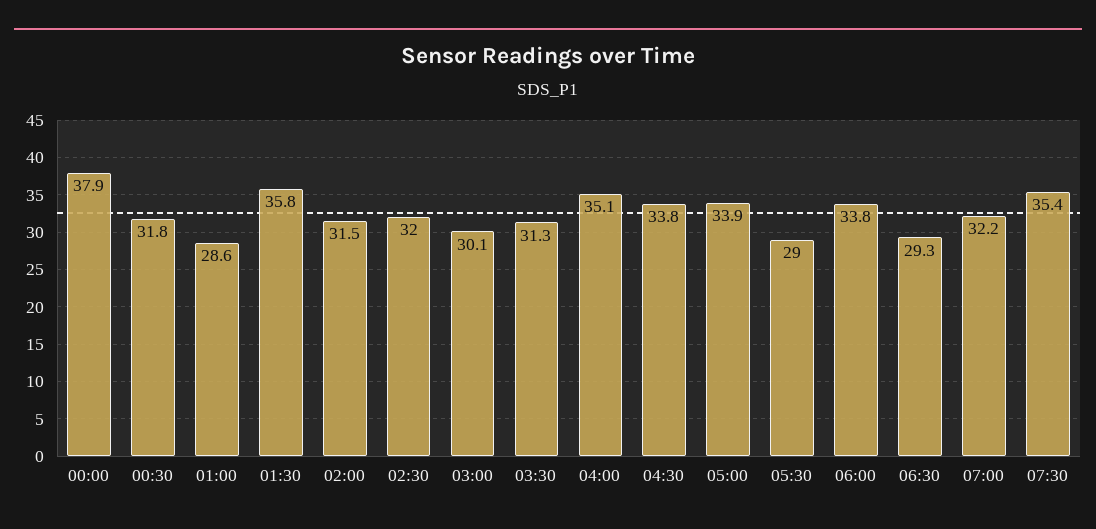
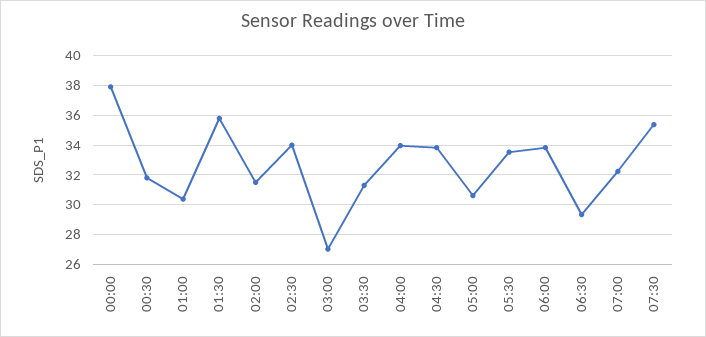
01:00: 28.6 -> 30.5
02:30: 32 -> 34
03:00: 30.1 -> 27
04:00: 35.1 -> 34
05:00: 33.9 -> 30.5
05:30: 29 -> 33.5

